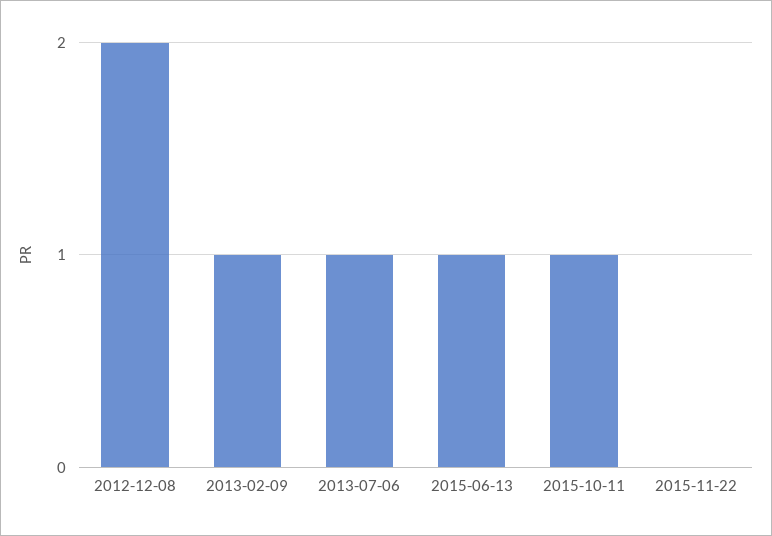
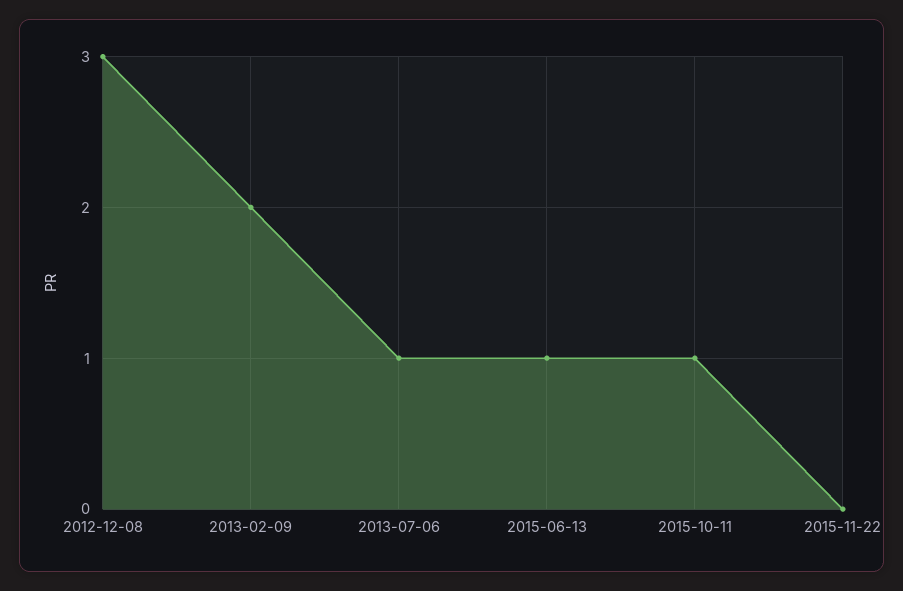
2012-12-08: 2 -> 3
2013-02-09: 1 -> 2

